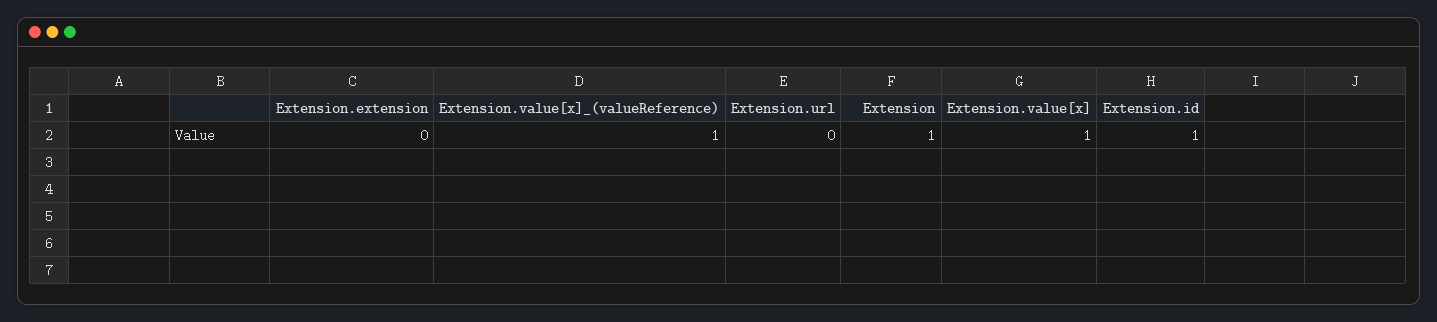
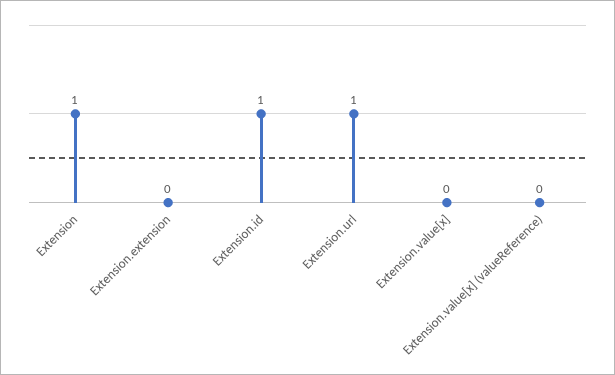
Extension.value[x]_(valueReference): 1 -> 0
Extension.url: 0 -> 1
Extension.value[x]: 1 -> 0

